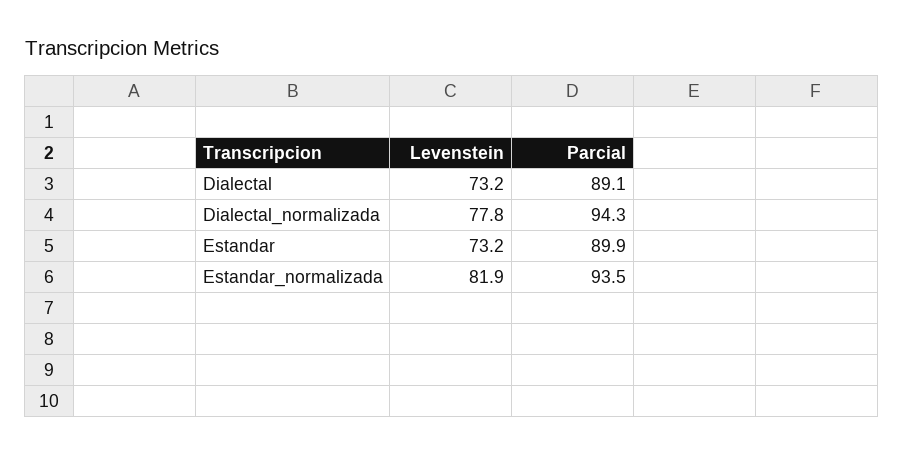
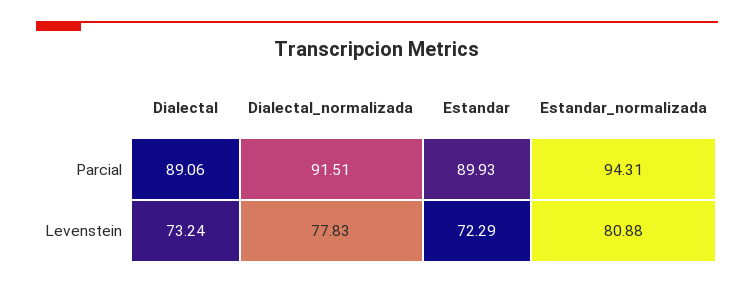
Parcial, Dialectal_normalizada: 94.3 -> 91.51
Levenstein, Estandar: 73.2 -> 72.29
Levenstein, Estandar_normalizada: 81.9 -> 80.88
Parcial, Estandar_normalizada: 93.5 -> 94.31

